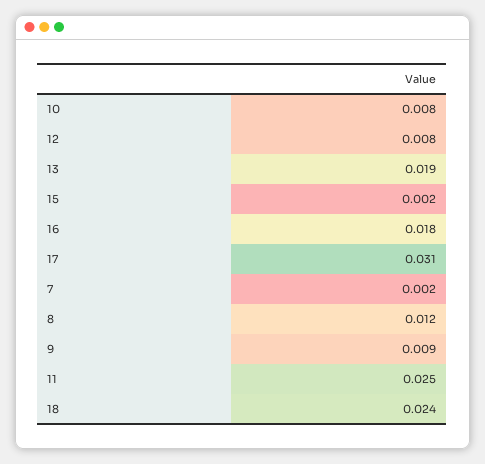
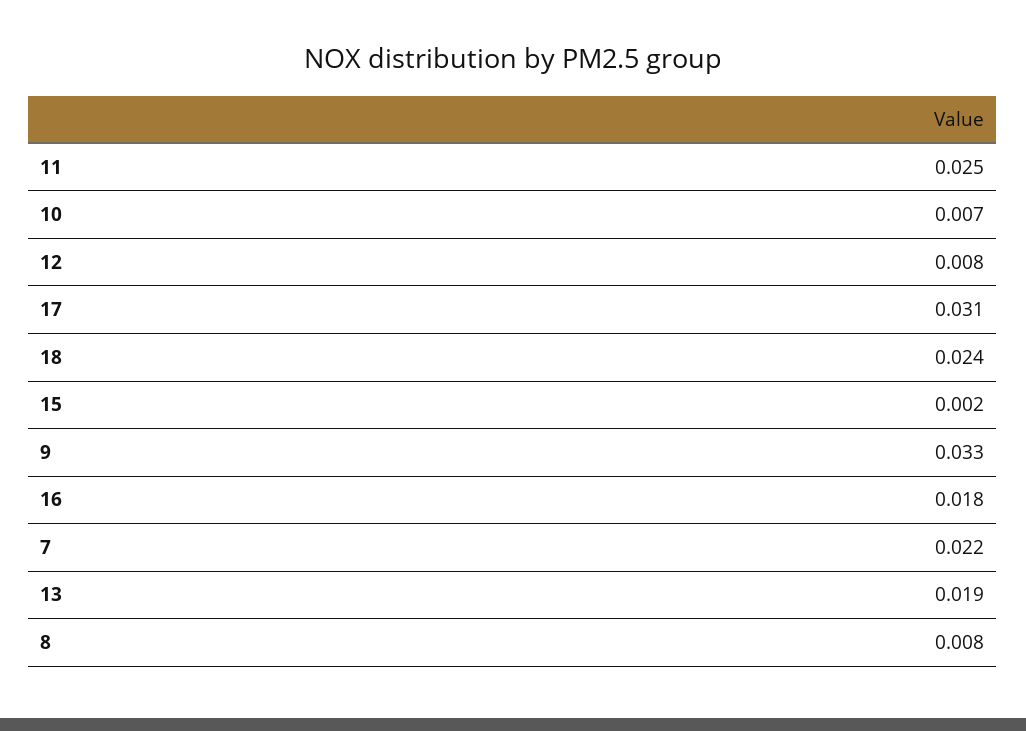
10: 0.008 -> 0.007
7: 0.002 -> 0.022
8: 0.012 -> 0.008
9: 0.009 -> 0.033

